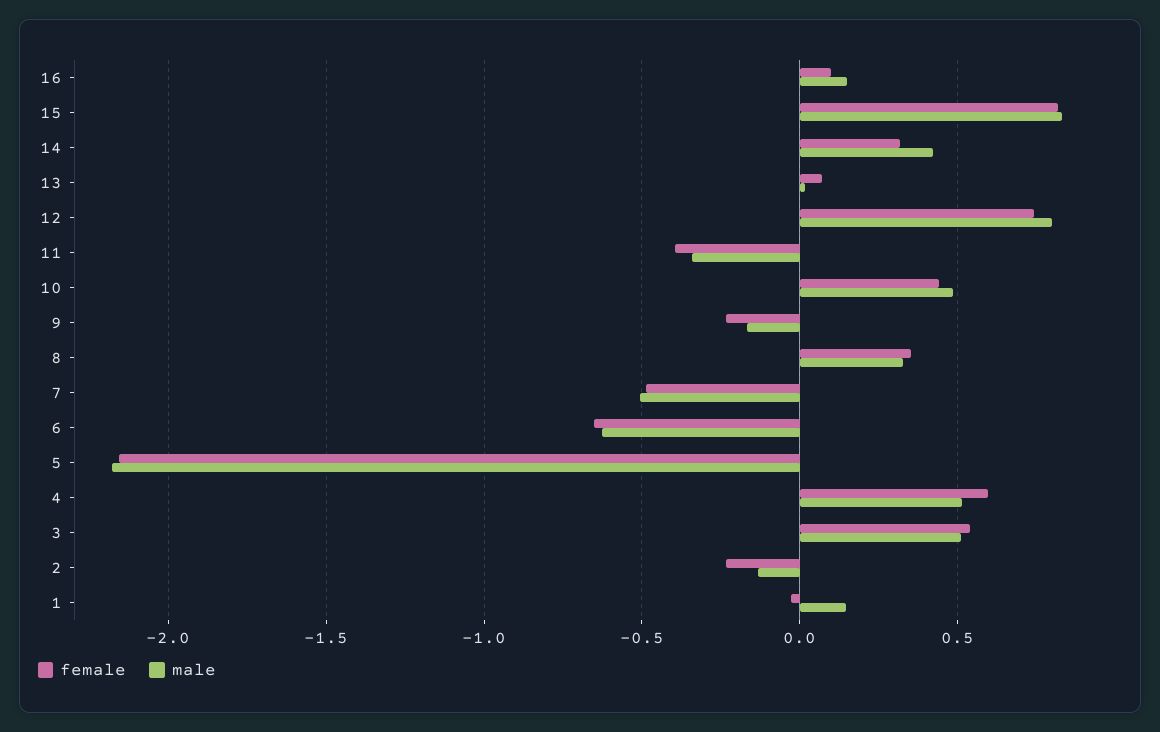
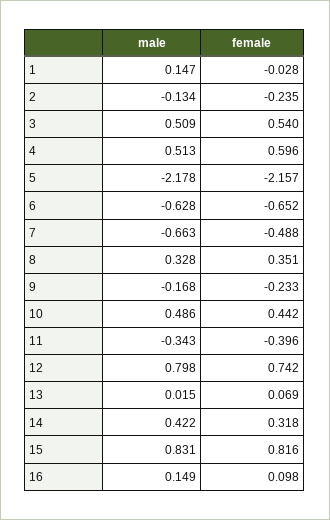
male, 7: -0.5 -> -0.663

